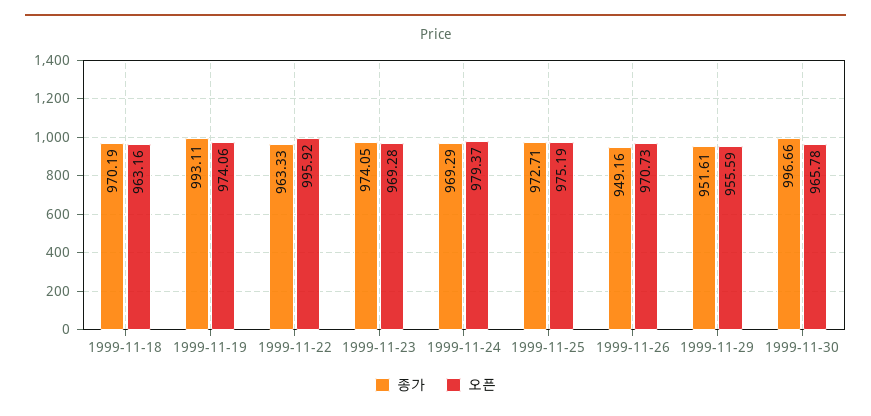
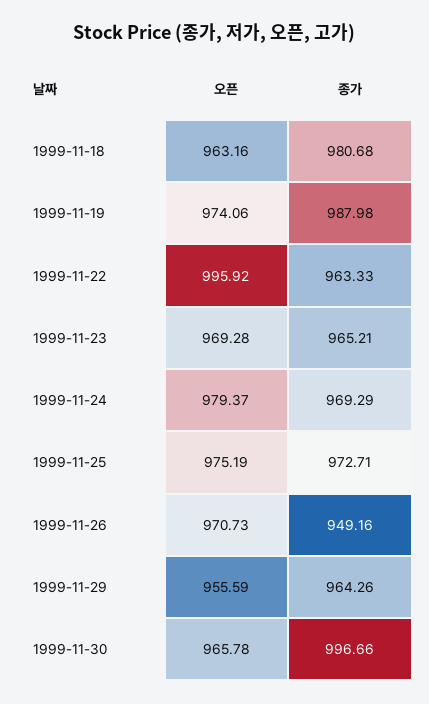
종가, 1999-11-18: 970.19 -> 980.68
종가, 1999-11-19: 993.11 -> 987.98
종가, 1999-11-23: 974.05 -> 965.21
종가, 1999-11-29: 951.61 -> 964.26

